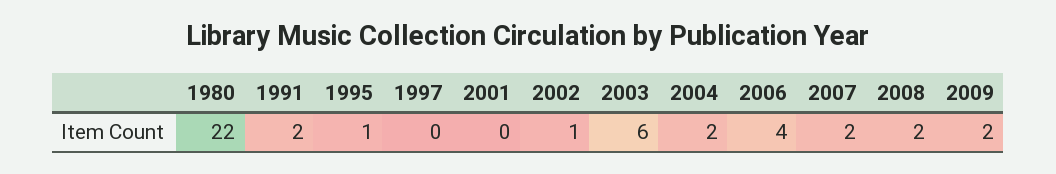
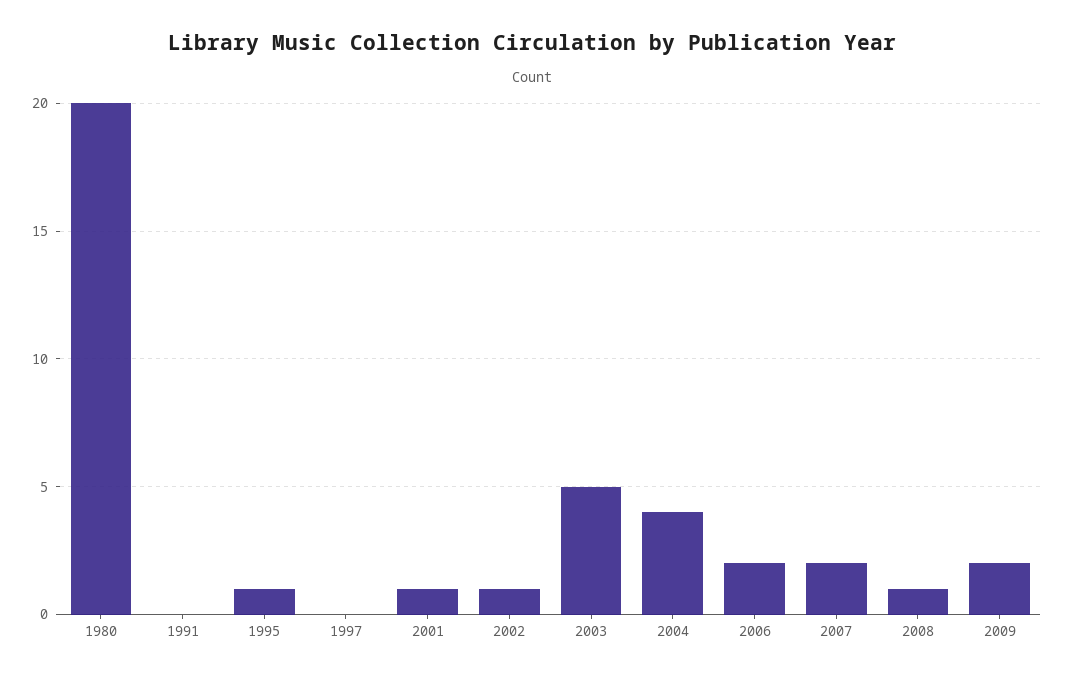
1980: 22 -> 20
1991: 2 -> 0
2001: 0 -> 1
2003: 6 -> 5
2004: 2 -> 4
2006: 4 -> 2
2008: 2 -> 1

